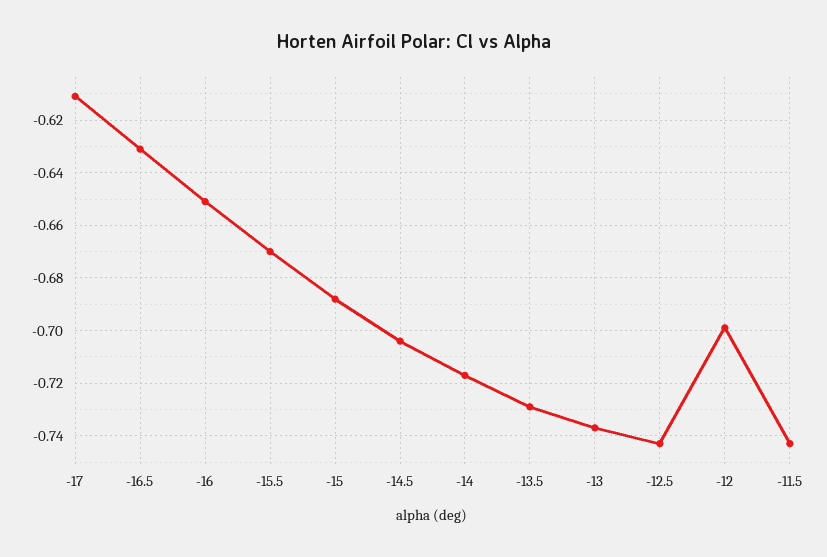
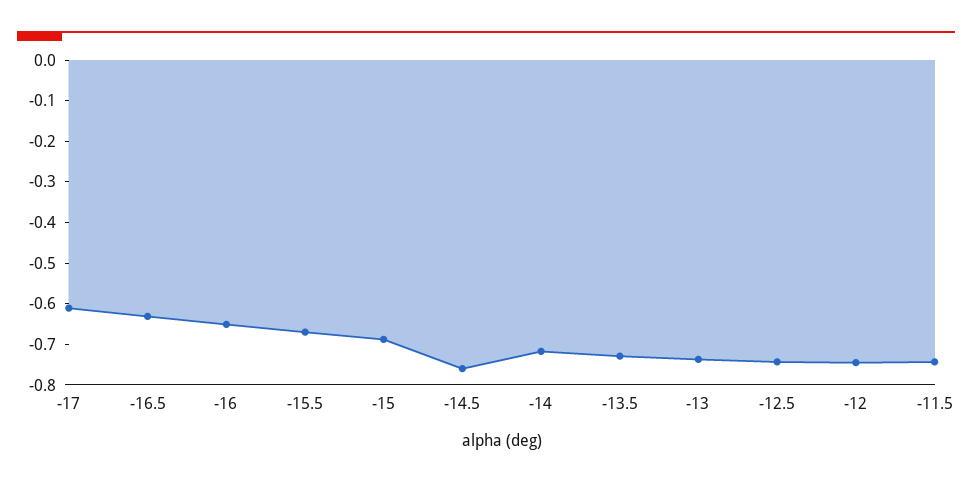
-14.5: -0.705 -> -0.76
-12: -0.7 -> -0.74

